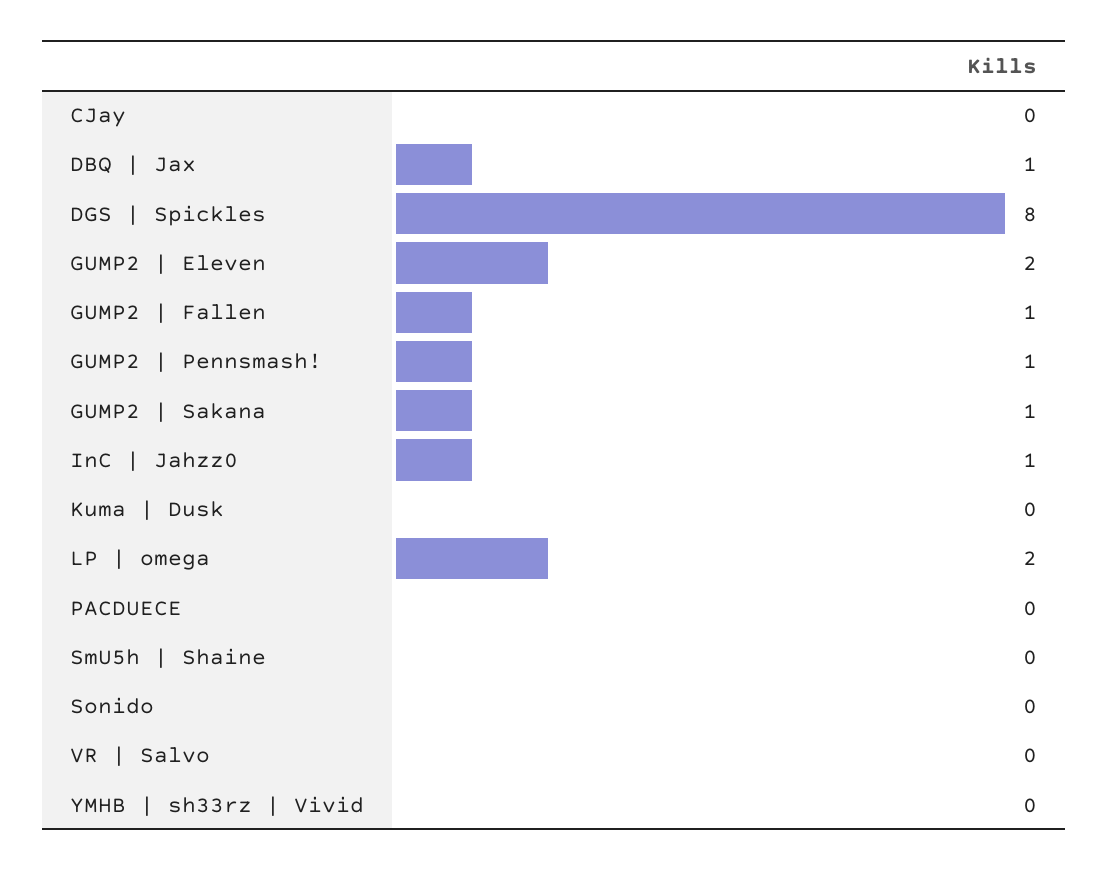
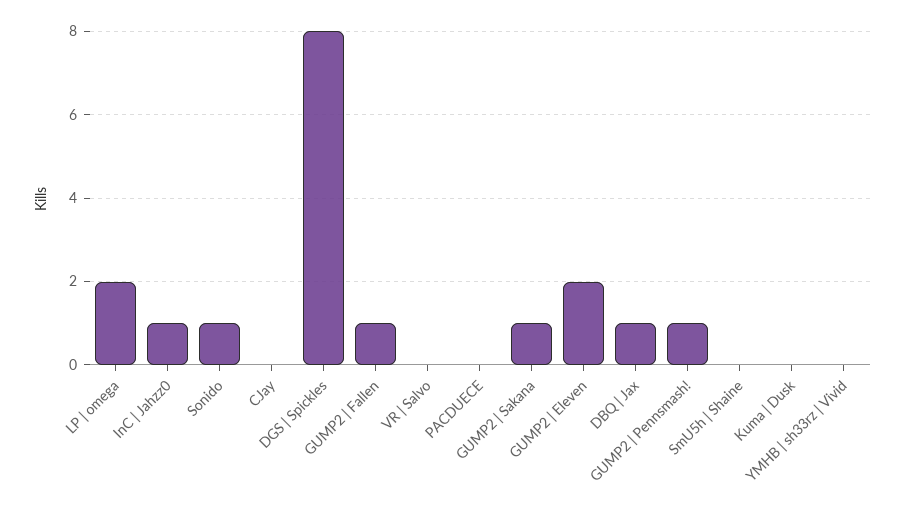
Sonido: 0 -> 1

